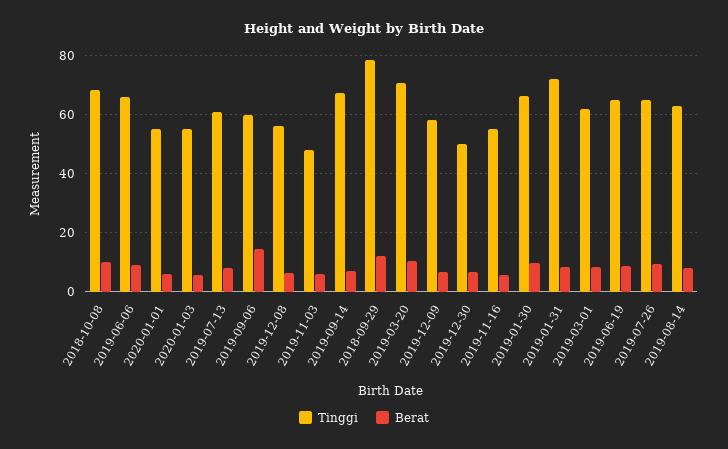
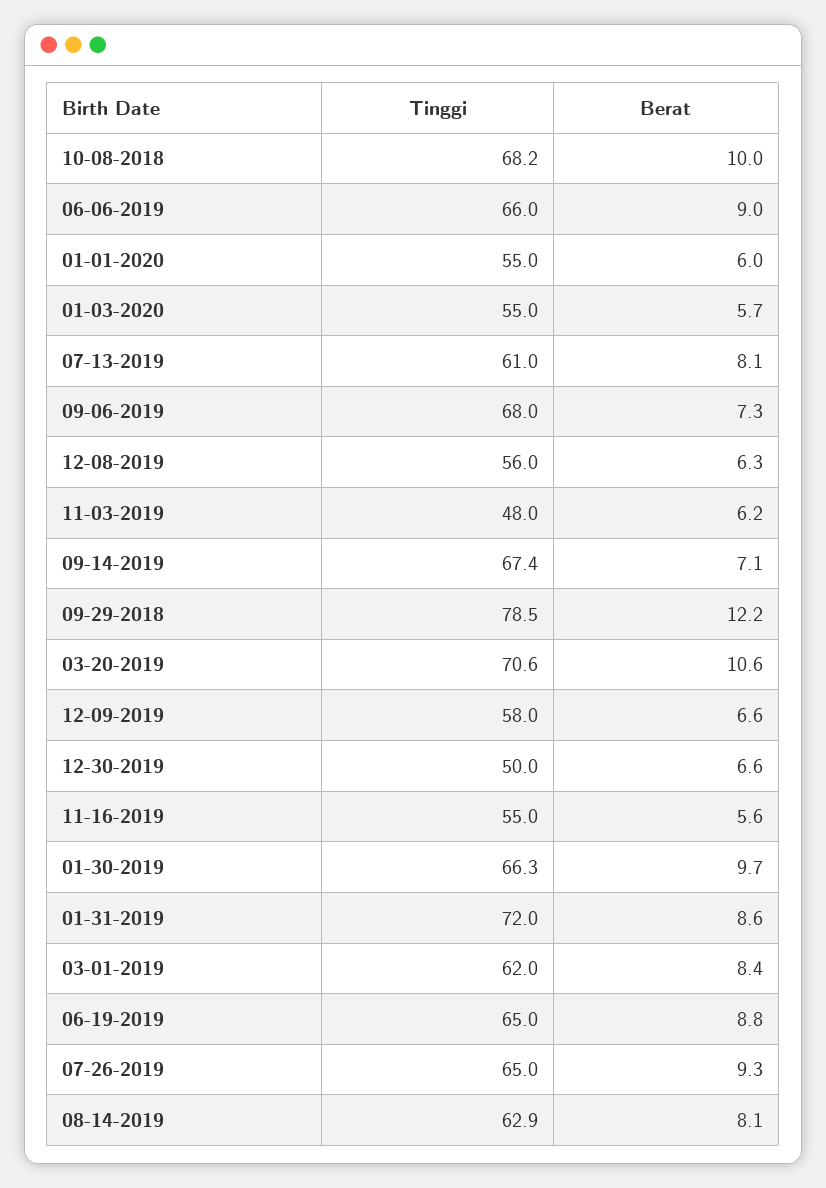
Tinggi, 2019-09-06: 60 -> 68
Berat, 2019-09-06: 15 -> 7.3

